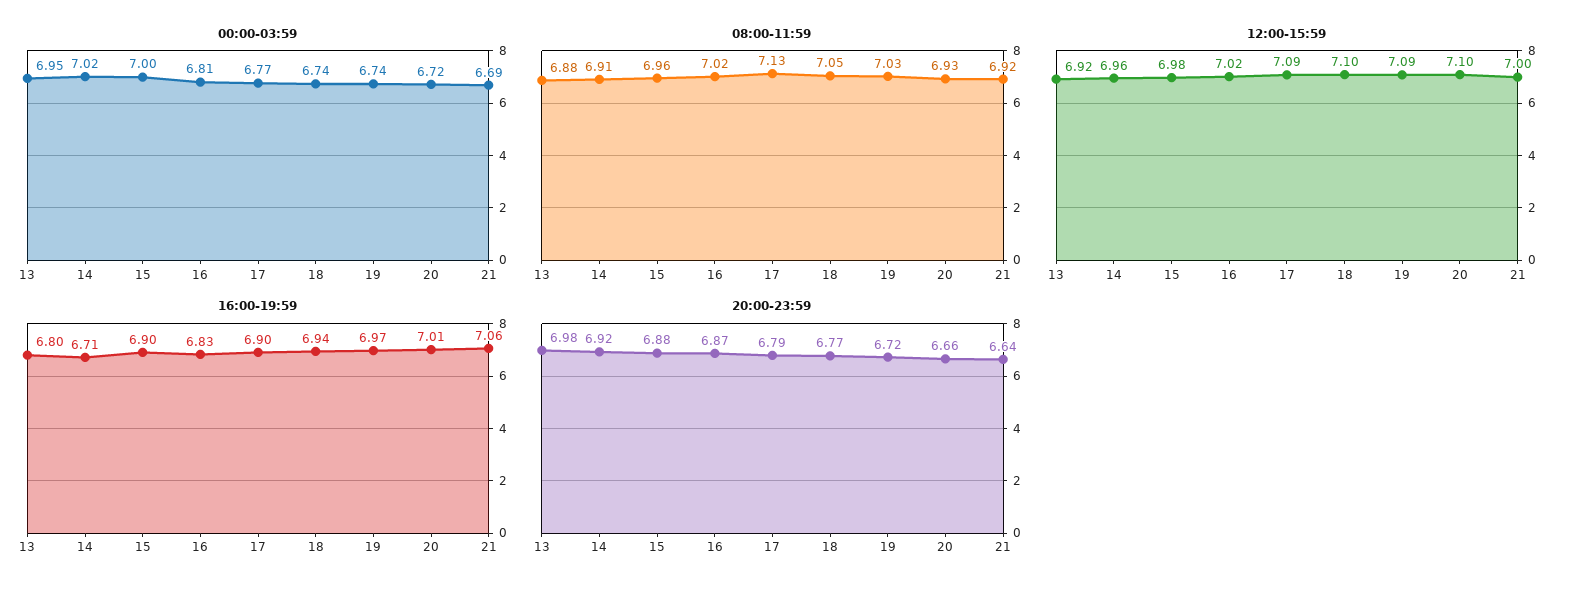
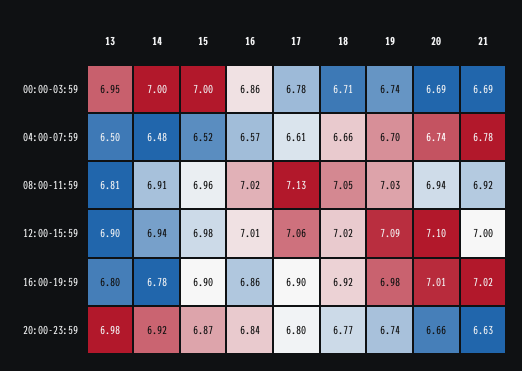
00:00-03:59, 14: 7.02 -> 7
00:00-03:59, 16: 6.81 -> 6.86
00:00-03:59, 17: 6.77 -> 6.78
00:00-03:59, 18: 6.74 -> 6.71
00:00-03:59, 20: 6.72 -> 6.69
08:00-11:59, 13: 6.88 -> 6.81
08:00-11:59, 20: 6.93 -> 6.94
12:00-15:59, 13: 6.92 -> 6.9
12:00-15:59, 14: 6.96 -> 6.94
12:00-15:59, 16: 7.02 -> 7.01
12:00-15:59, 17: 7.09 -> 7.06
12:00-15:59, 18: 7.1 -> 7.02
16:00-19:59, 14: 6.71 -> 6.78
16:00-19:59, 16: 6.83 -> 6.86
16:00-19:59, 18: 6.94 -> 6.92
16:00-19:59, 19: 6.97 -> 6.98
16:00-19:59, 21: 7.06 -> 7.02
20:00-23:59, 15: 6.88 -> 6.87
20:00-23:59, 16: 6.87 -> 6.84
20:00-23:59, 17: 6.79 -> 6.8
20:00-23:59, 19: 6.72 -> 6.74
20:00-23:59, 21: 6.64 -> 6.63
04:00-07:59, 13: none -> 6.5
04:00-07:59, 14: none -> 6.48
04:00-07:59, 15: none -> 6.52
04:00-07:59, 16: none -> 6.57
04:00-07:59, 17: none -> 6.61
04:00-07:59, 18: none -> 6.66
04:00-07:59, 19: none -> 6.7
04:00-07:59, 20: none -> 6.74
04:00-07:59, 21: none -> 6.78

